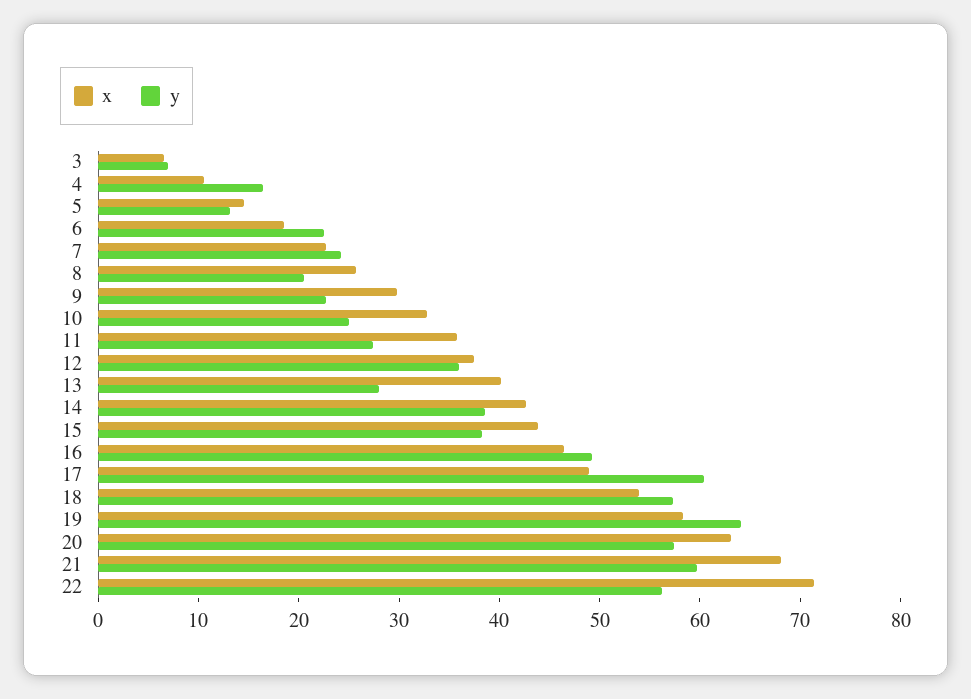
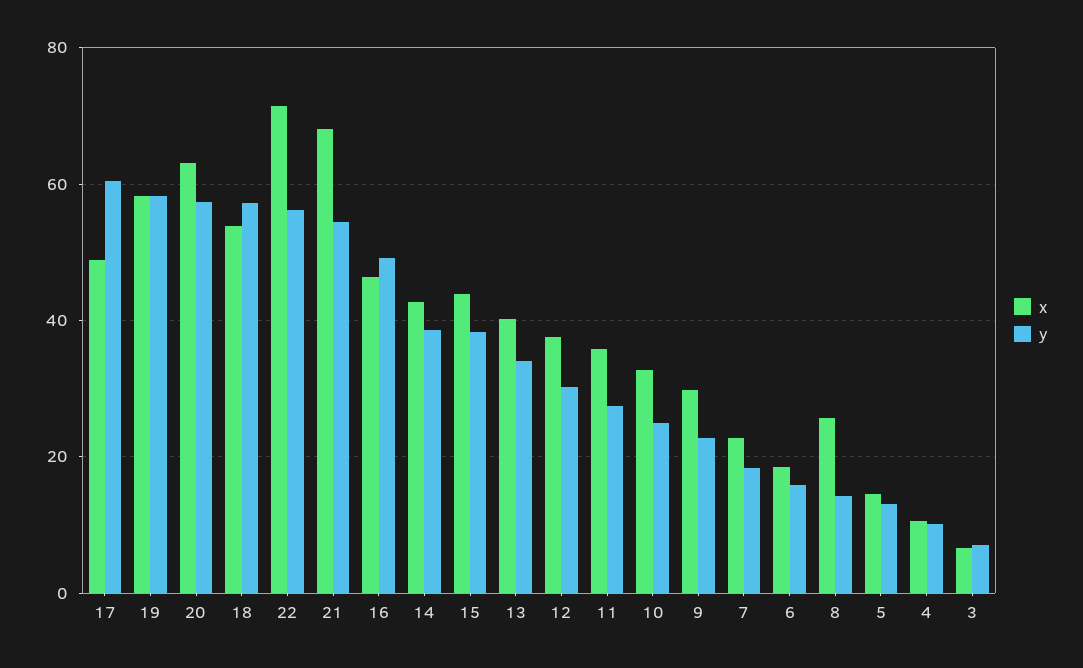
y, 4: 16 -> 10
y, 6: 22 -> 16
y, 7: 24 -> 18
y, 8: 20 -> 14
y, 12: 36 -> 30
y, 13: 28 -> 34
y, 19: 64 -> 58
y, 21: 60 -> 54

